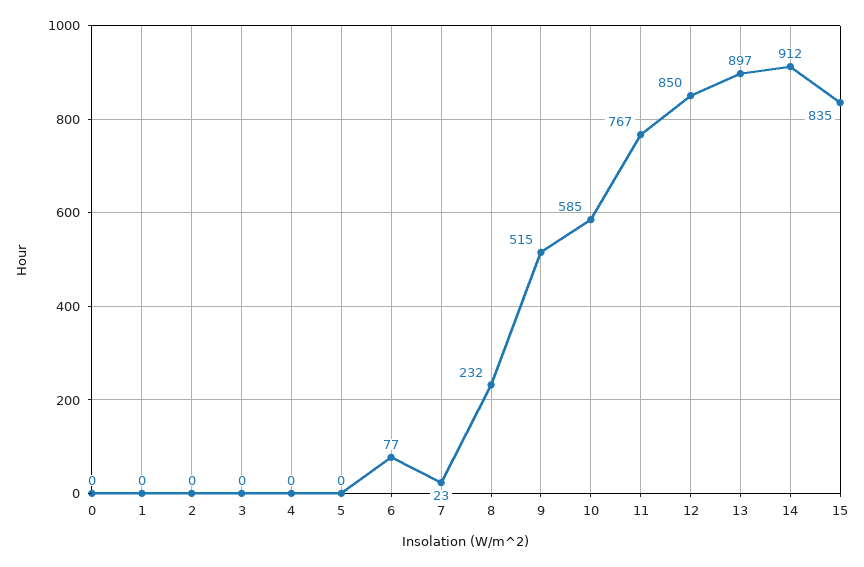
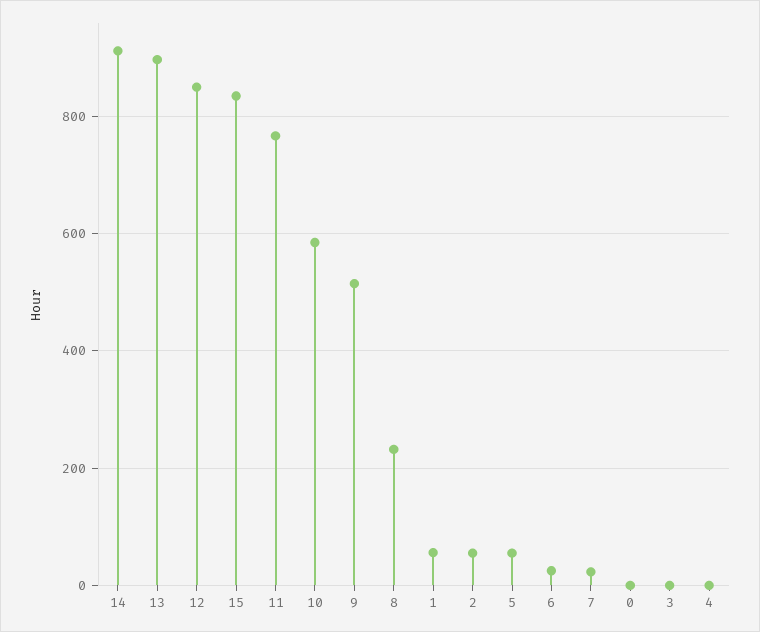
1: 0 -> 60
2: 0 -> 60
5: 0 -> 60
6: 77 -> 20

